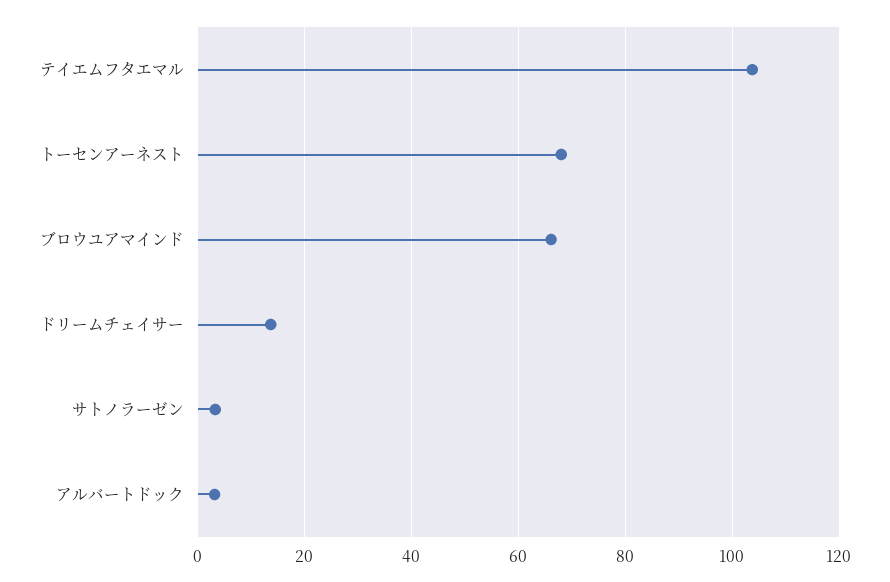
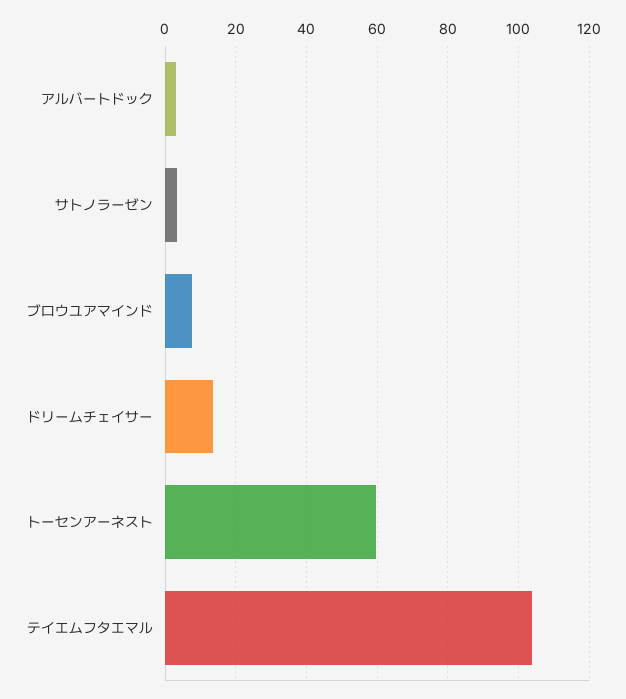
トーセンアーネスト: 68 -> 60
ブロウユアマインド: 66 -> 8

